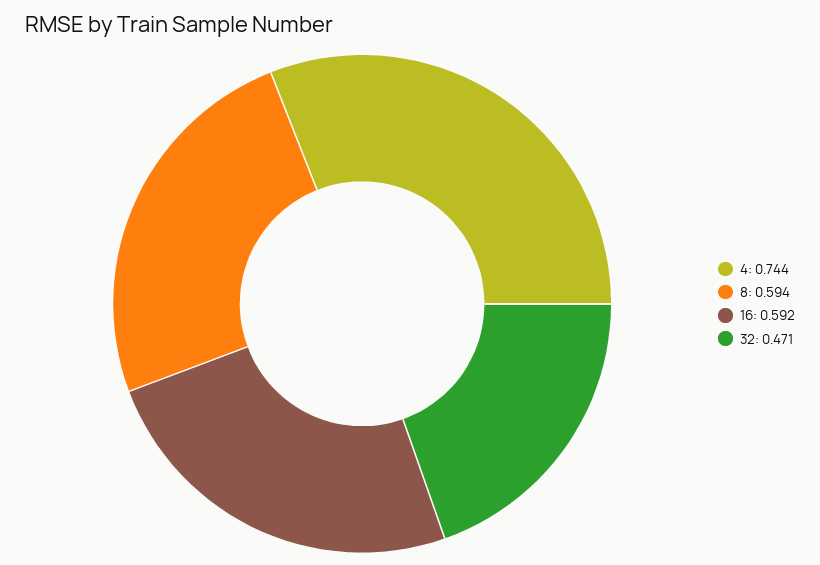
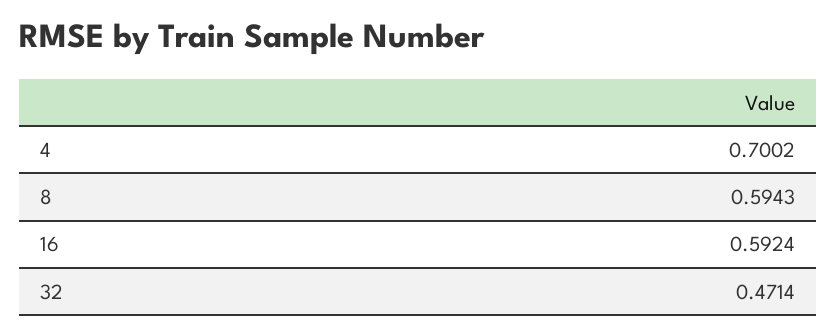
4: 0.744 -> 0.7002

